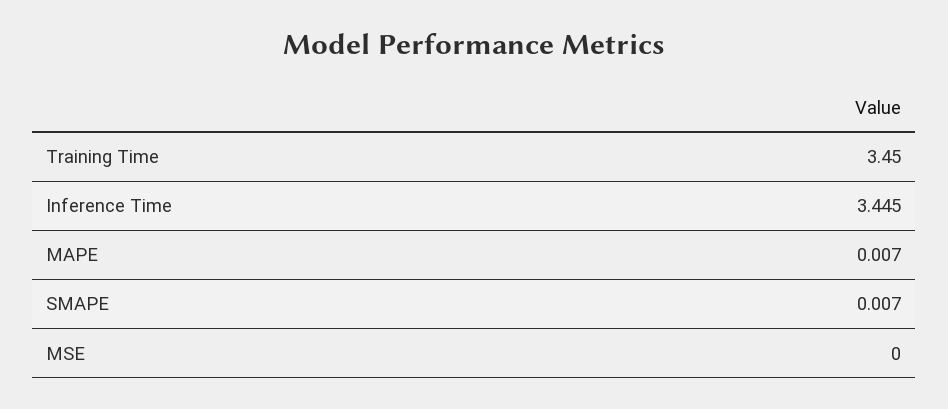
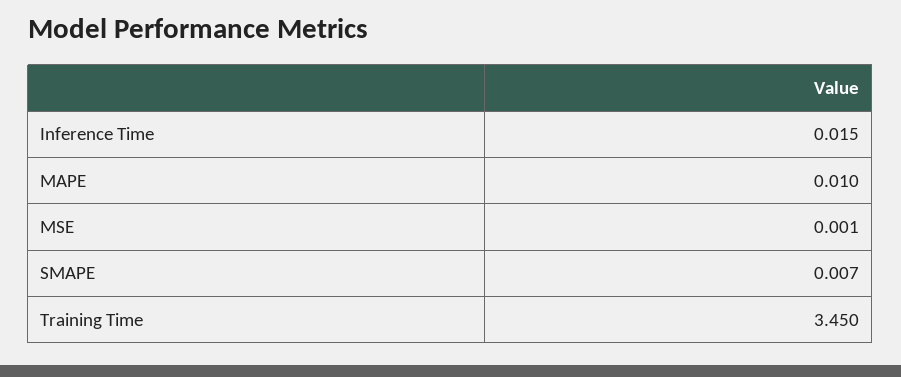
Inference Time: 3.445 -> 0.015
MAPE: 0.007 -> 0.01
MSE: 0 -> 0.001

